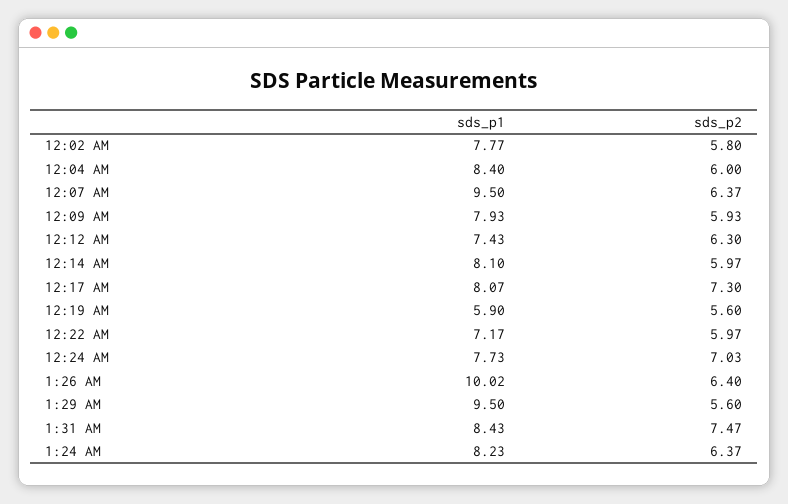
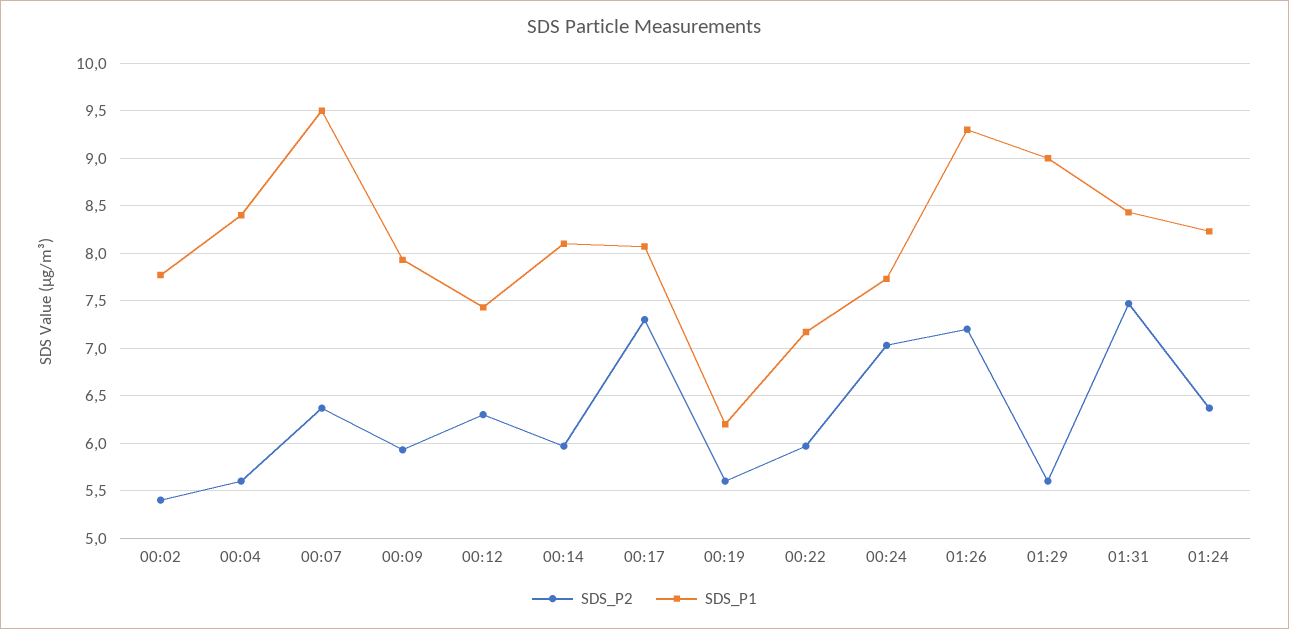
sds_p2, 12:02 AM: 5.8 -> 5.4
sds_p2, 12:04 AM: 6 -> 5.6
sds_p1, 12:19 AM: 5.9 -> 6.2
sds_p1, 1:26 AM: 10.02 -> 9.3
sds_p2, 1:26 AM: 6.4 -> 7.2
sds_p1, 1:29 AM: 9.5 -> 9

